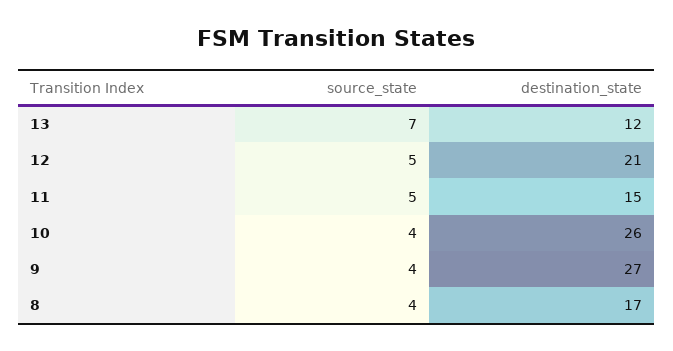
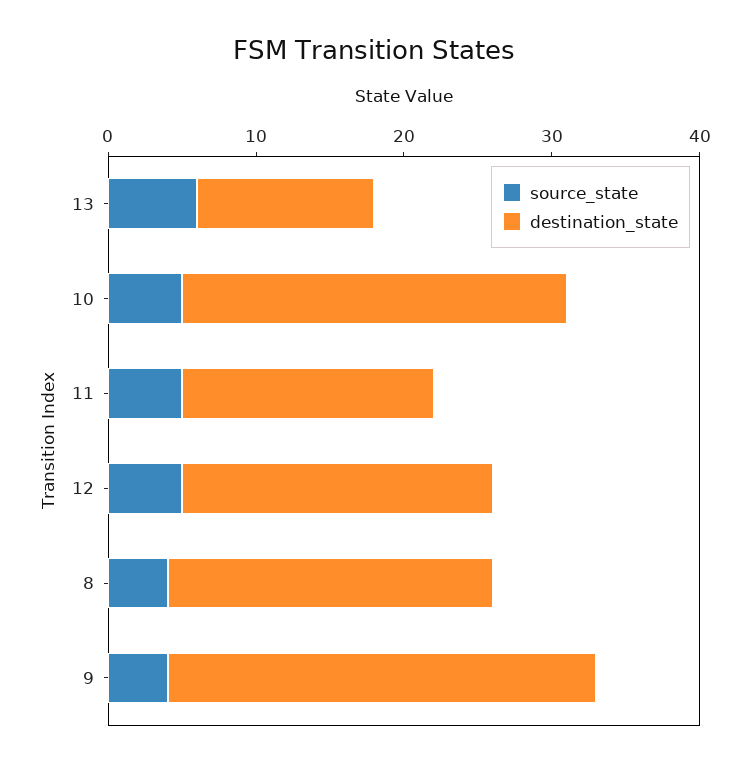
source_state, 13: 7 -> 6
destination_state, 11: 15 -> 17
source_state, 10: 4 -> 5
destination_state, 9: 27 -> 29
destination_state, 8: 17 -> 22

